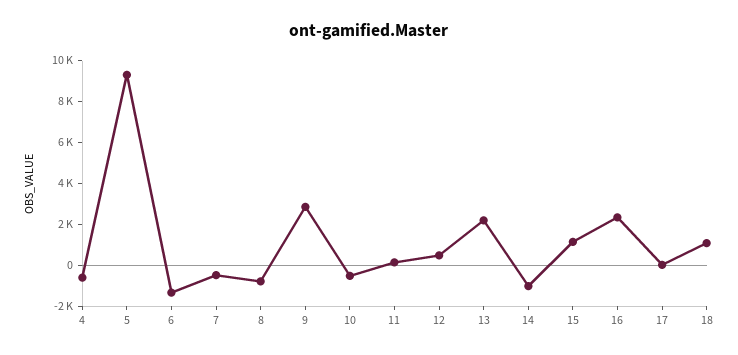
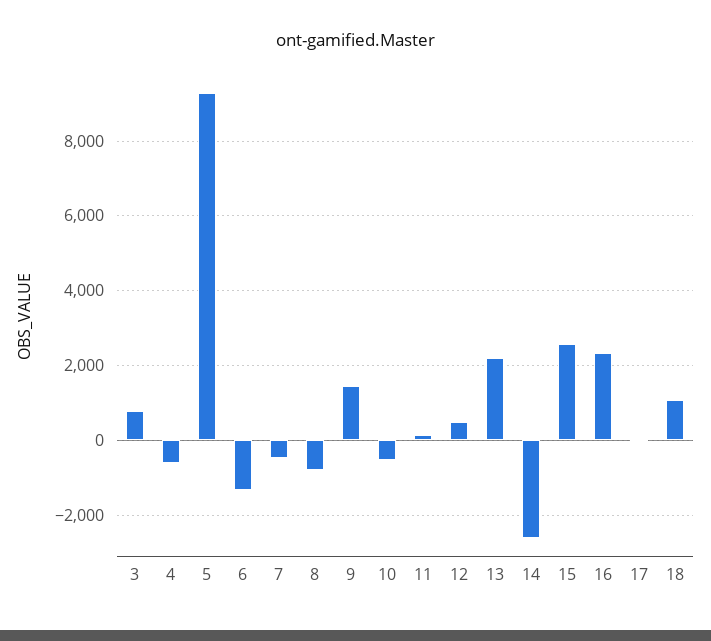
9: 3000 -> 1400
14: -1000 -> -2600
15: 1000 -> 2600
3: none -> 800

